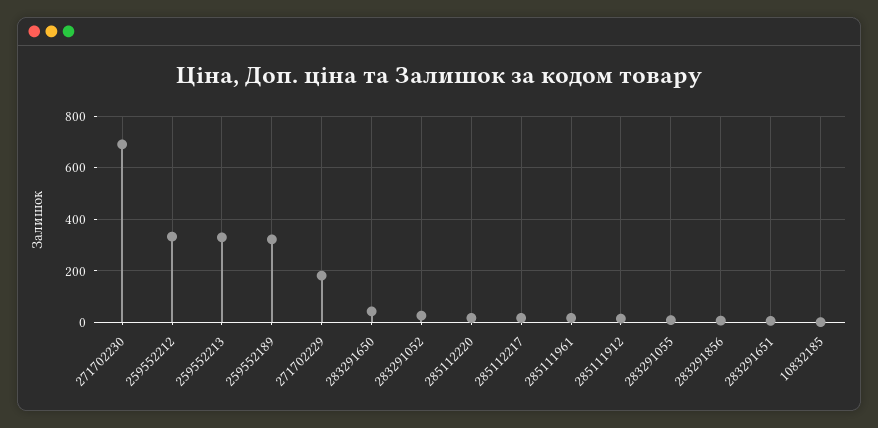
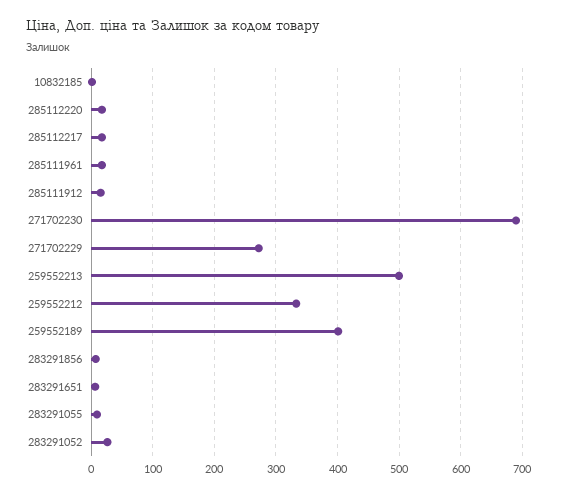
259552213: 325 -> 500
259552189: 325 -> 400
271702229: 175 -> 270
283291650: 50 -> none

